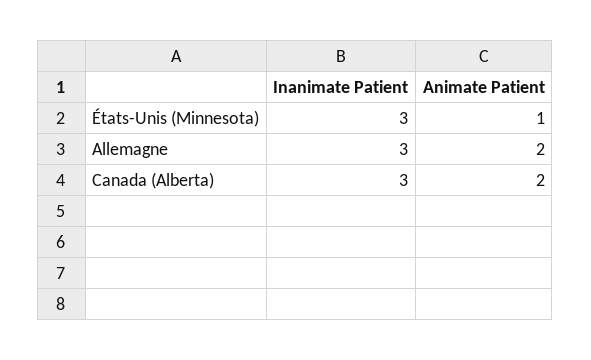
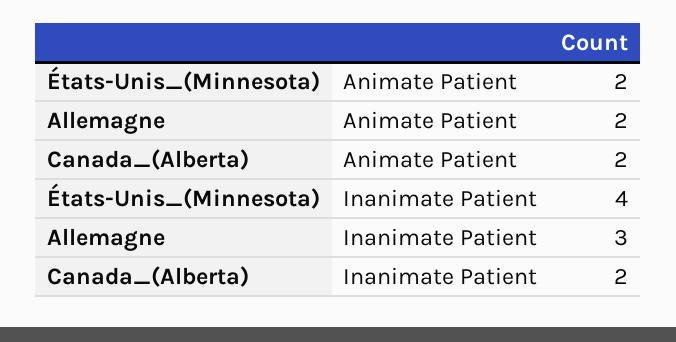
Inanimate Patient, États-Unis (Minnesota): 3 -> 4
Animate Patient, États-Unis (Minnesota): 1 -> 2
Inanimate Patient, Canada (Alberta): 3 -> 2

